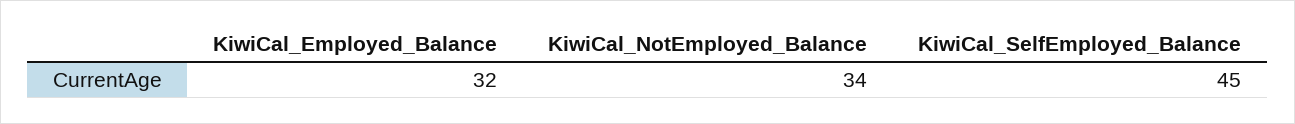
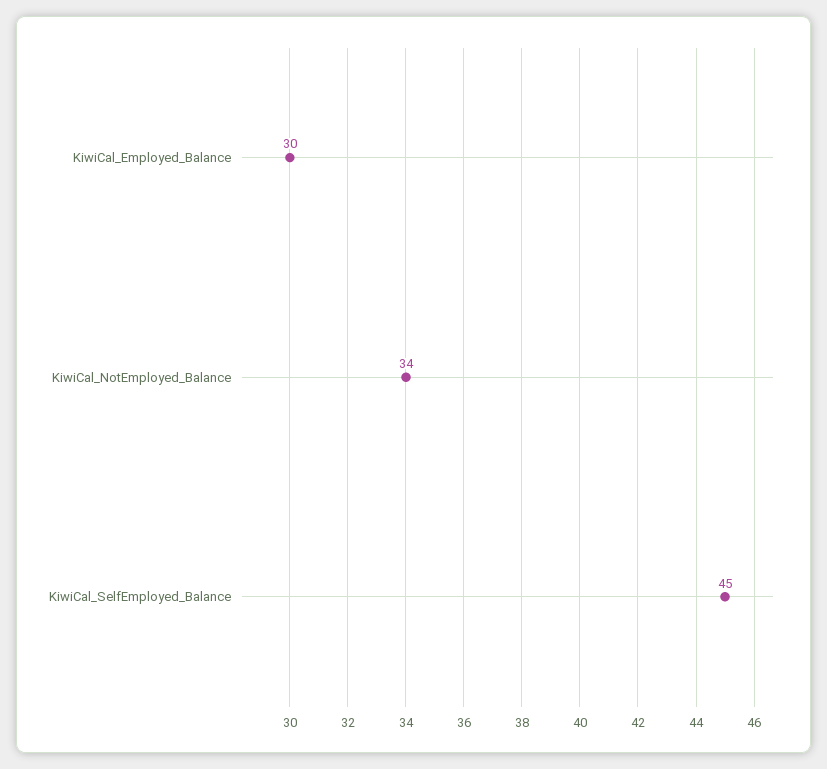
KiwiCal_Employed_Balance: 32 -> 30

